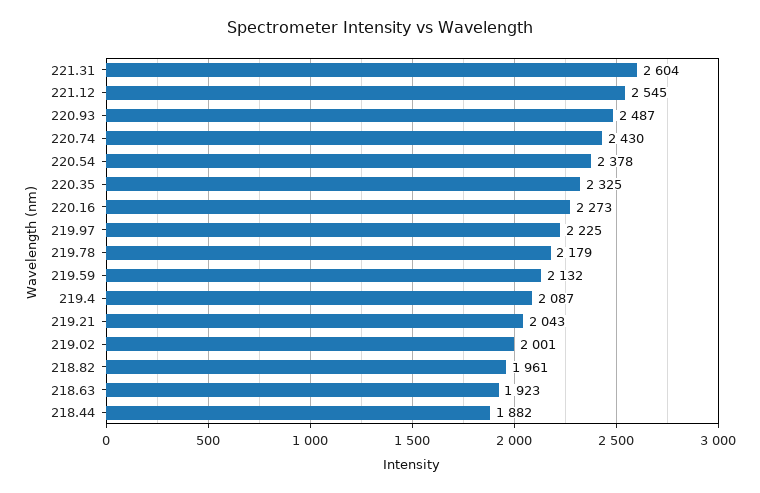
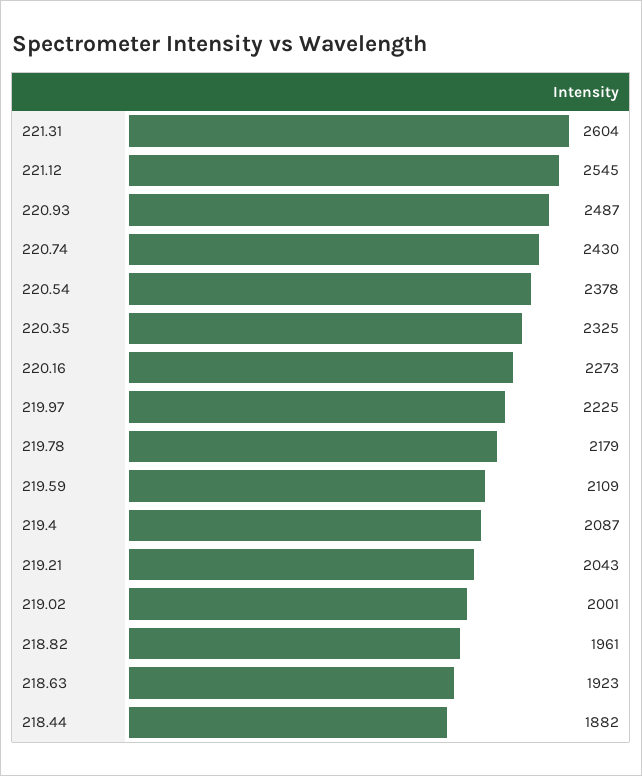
219.59: 2132 -> 2109

